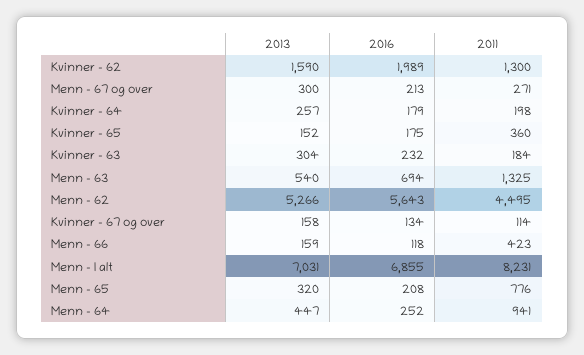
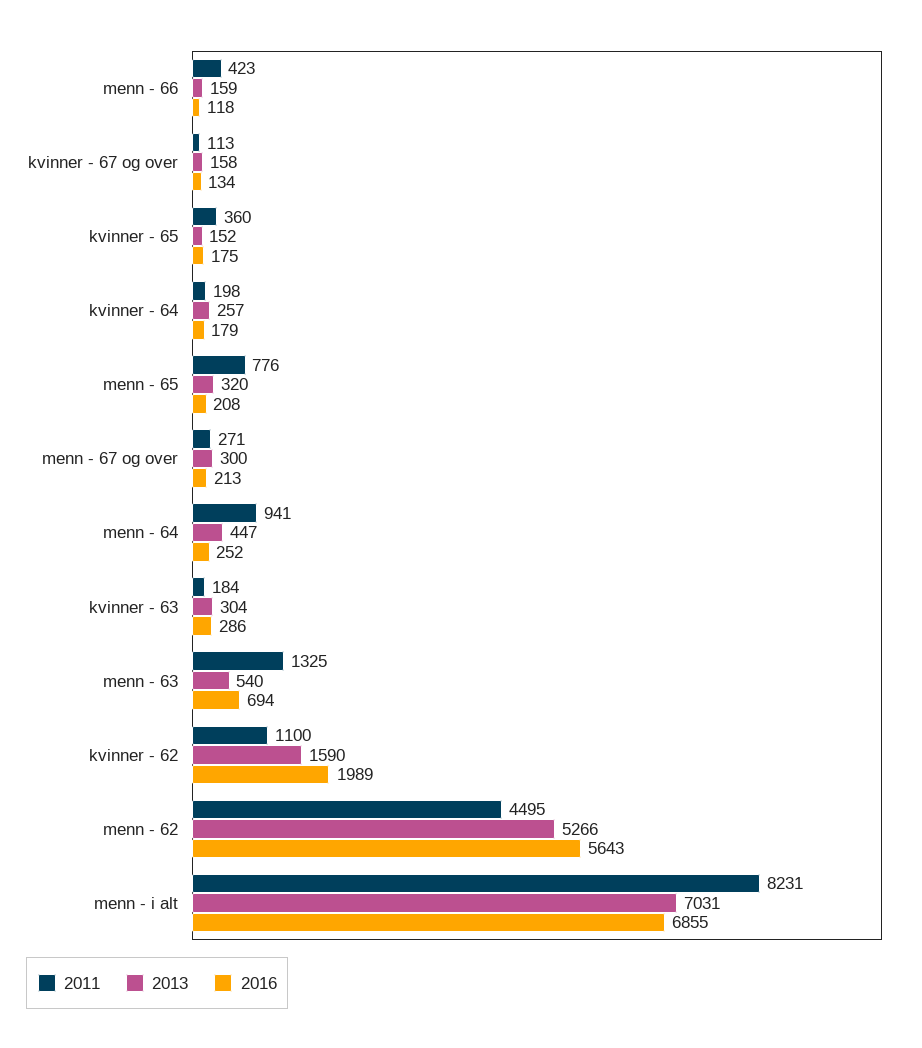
2011, Kvinner - 62: 1300 -> 1100
2016, Kvinner - 63: 232 -> 286
2011, Kvinner - 67 og over: 114 -> 113

